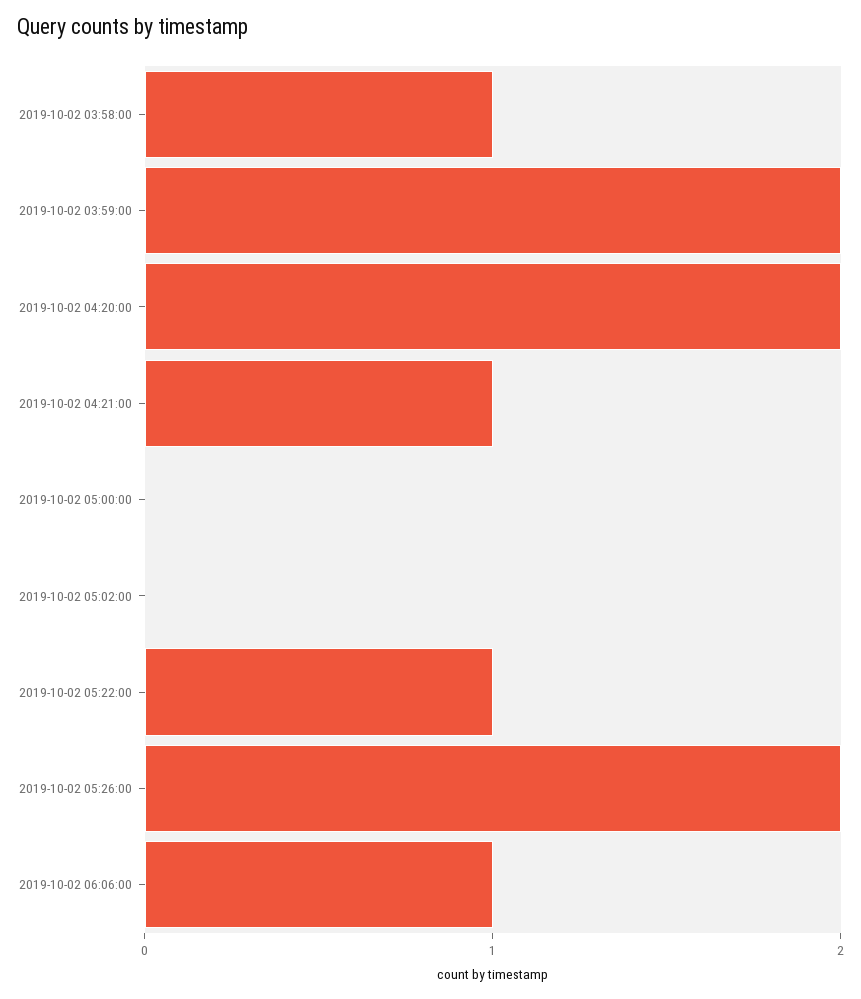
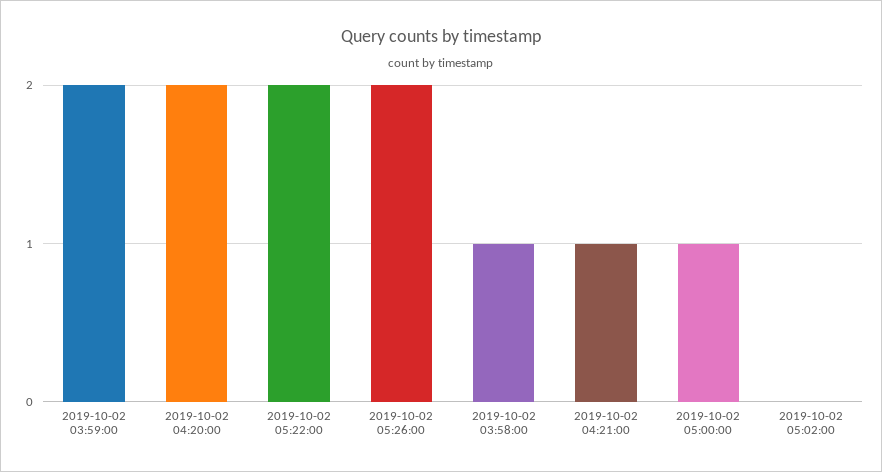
2019-10-02 05:00:00: 0 -> 1
2019-10-02 05:22:00: 1 -> 2
2019-10-02 06:06:00: 1 -> none

